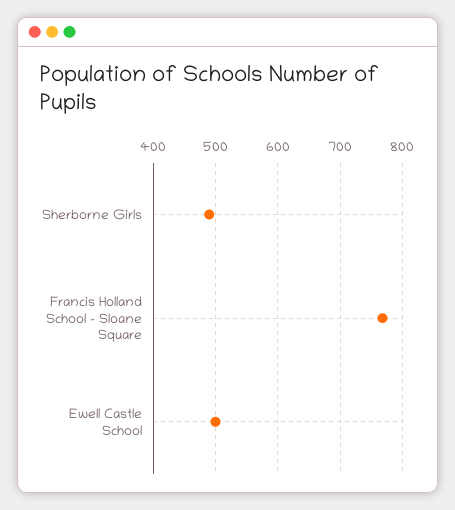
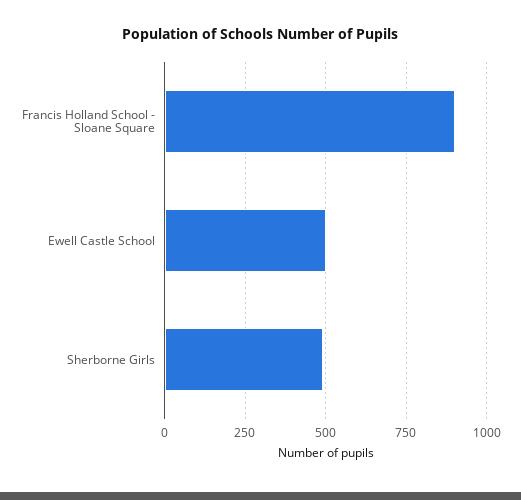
Francis Holland School - Sloane Square: 770 -> 900

